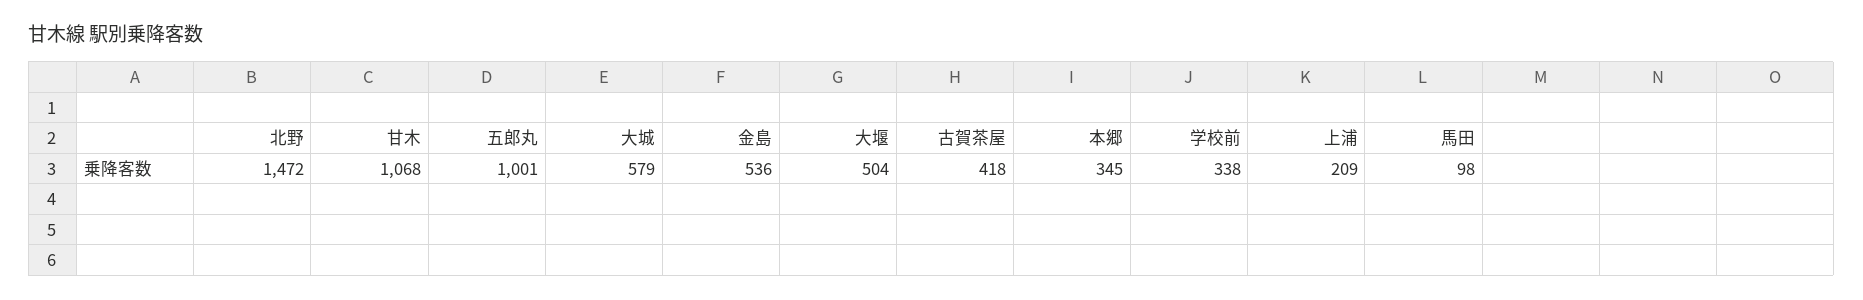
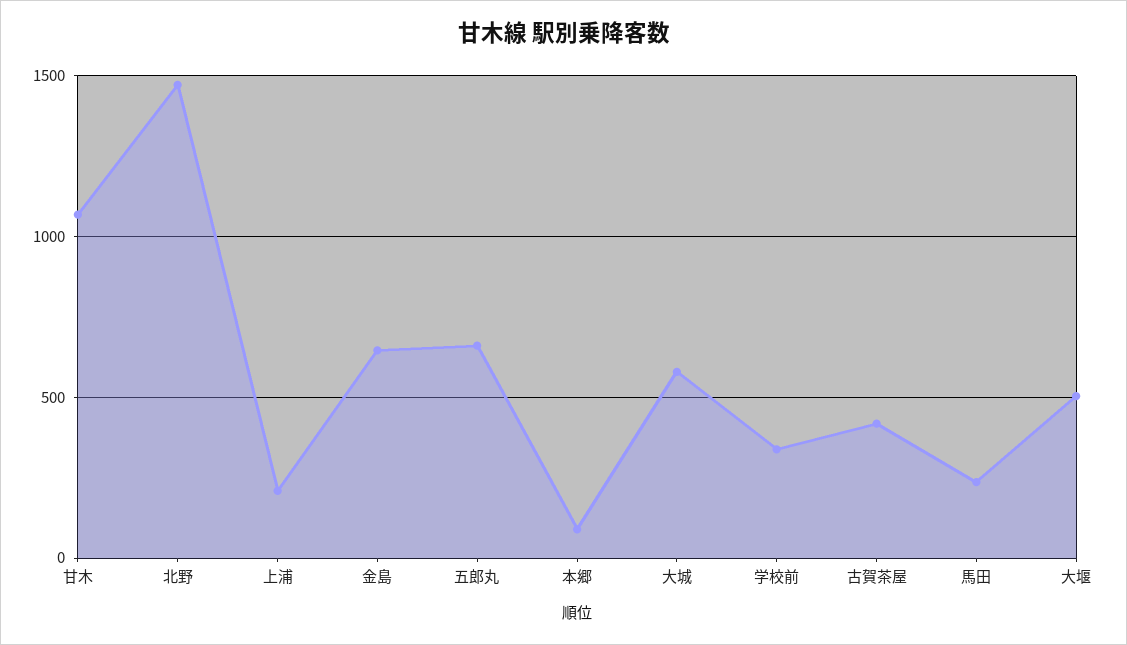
五郎丸: 1001 -> 650
金島: 536 -> 650
本郷: 345 -> 100
馬田: 98 -> 250

